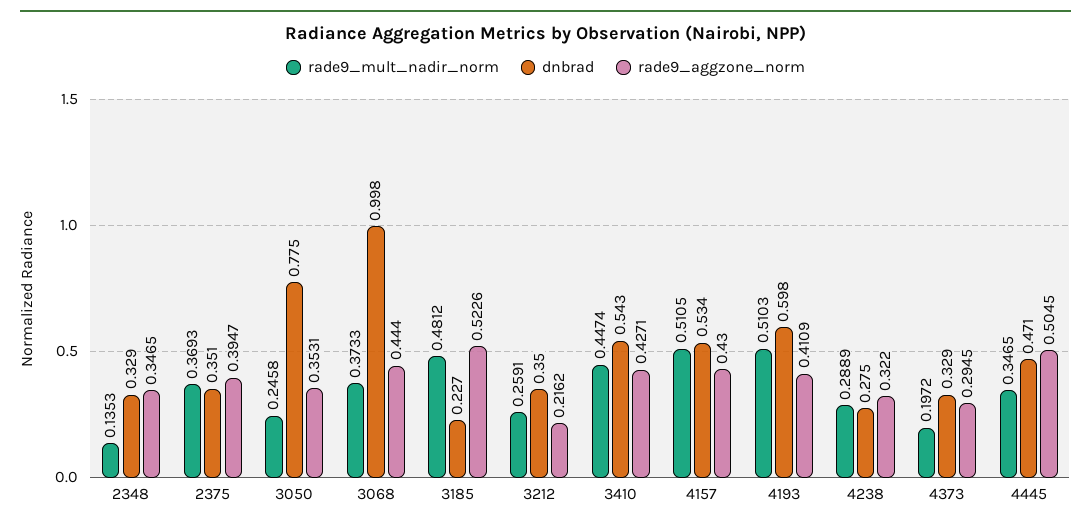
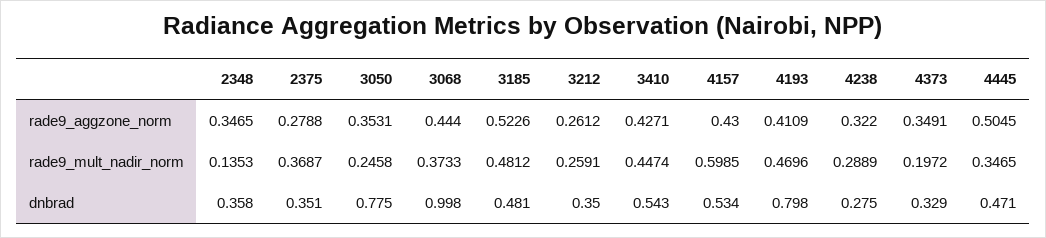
dnbrad, 2348: 0.329 -> 0.358
rade9_mult_nadir_norm, 2375: 0.3693 -> 0.3687
rade9_aggzone_norm, 2375: 0.3947 -> 0.2788
dnbrad, 3185: 0.227 -> 0.481
rade9_aggzone_norm, 3212: 0.2162 -> 0.2612
rade9_mult_nadir_norm, 4157: 0.5105 -> 0.5985
rade9_mult_nadir_norm, 4193: 0.5103 -> 0.4696
dnbrad, 4193: 0.598 -> 0.798
rade9_aggzone_norm, 4373: 0.2945 -> 0.3491

